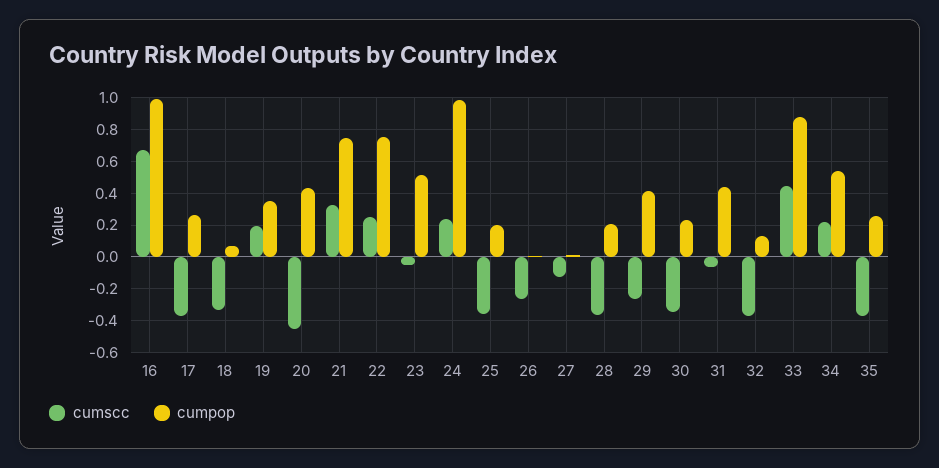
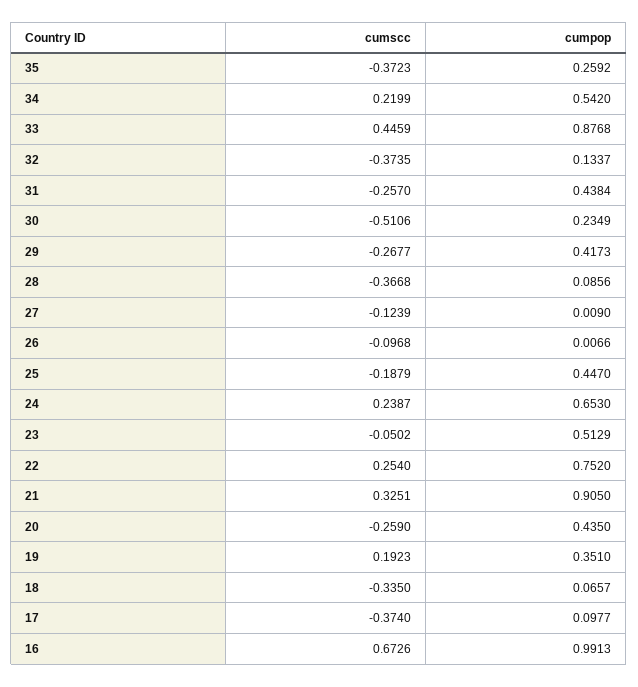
cumpop, 17: 0.25 -> 0.0977
cumscc, 20: -0.45 -> -0.259
cumpop, 21: 0.75 -> 0.905
cumpop, 24: 1 -> 0.653
cumscc, 25: -0.35 -> -0.1879
cumpop, 25: 0.2 -> 0.447
cumscc, 26: -0.25 -> -0.0968
cumpop, 28: 0.2 -> 0.0856
cumscc, 30: -0.35 -> -0.5106
cumscc, 31: -0.05 -> -0.257

